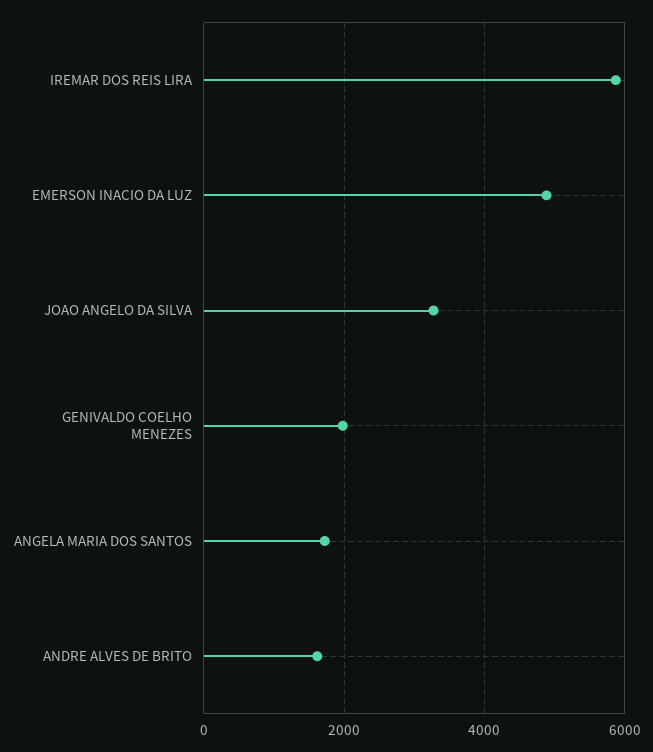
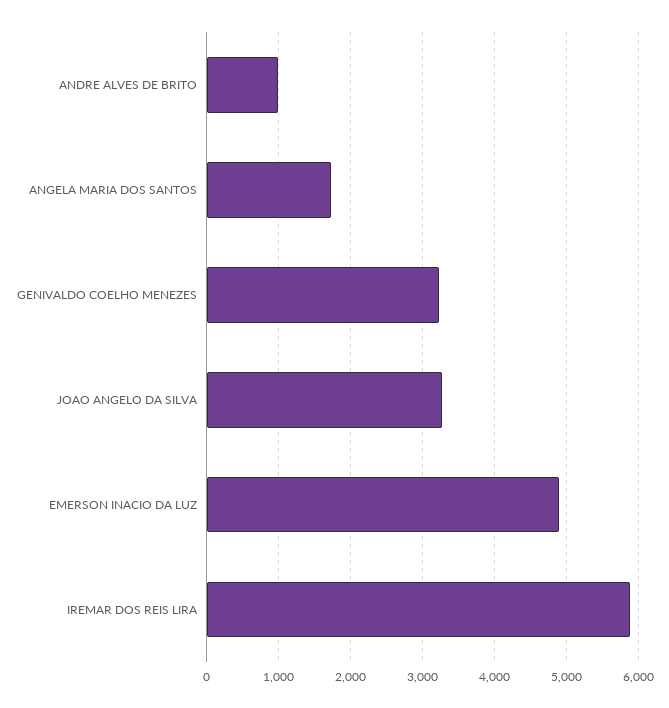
GENIVALDO COELHO MENEZES: 2000 -> 3200
ANDRE ALVES DE BRITO: 1600 -> 1000

